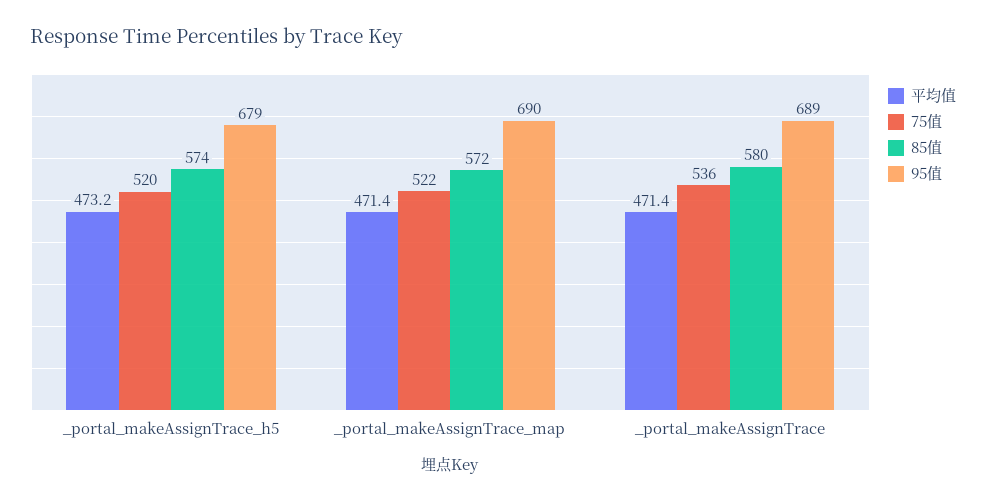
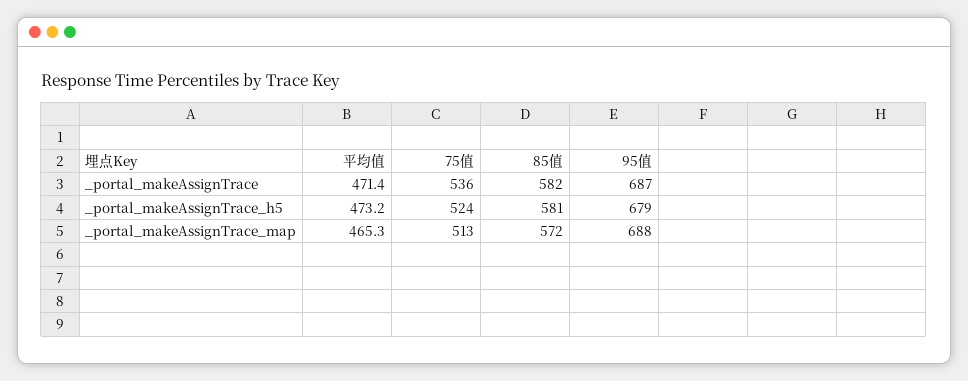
75值, _portal_makeAssignTrace_h5: 520 -> 524
85值, _portal_makeAssignTrace_h5: 574 -> 581
平均值, _portal_makeAssignTrace_map: 471.4 -> 465.3
75值, _portal_makeAssignTrace_map: 522 -> 513
95值, _portal_makeAssignTrace_map: 690 -> 688
85值, _portal_makeAssignTrace: 580 -> 582
95值, _portal_makeAssignTrace: 689 -> 687

